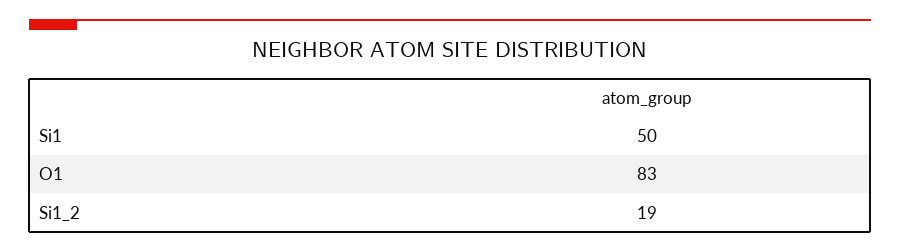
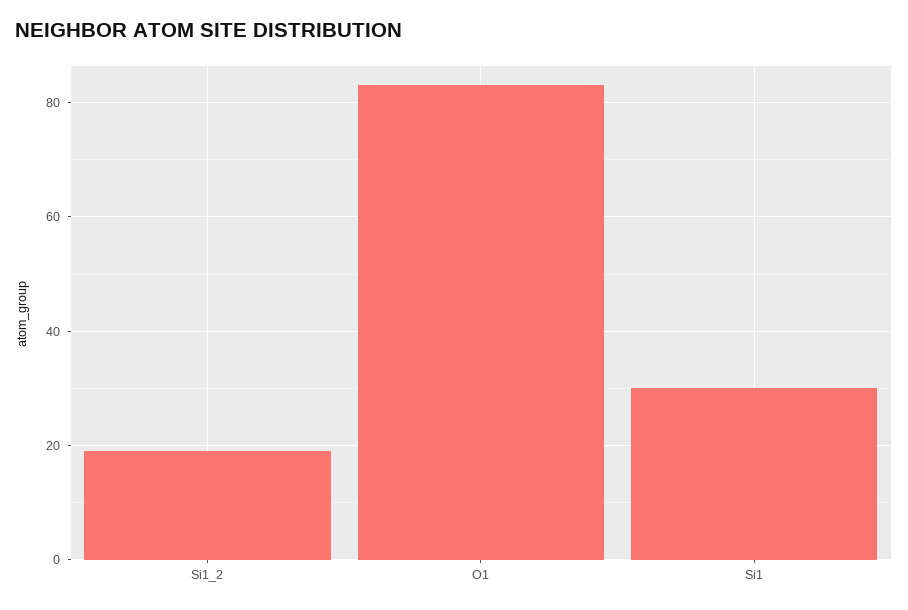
Si1: 50 -> 30

